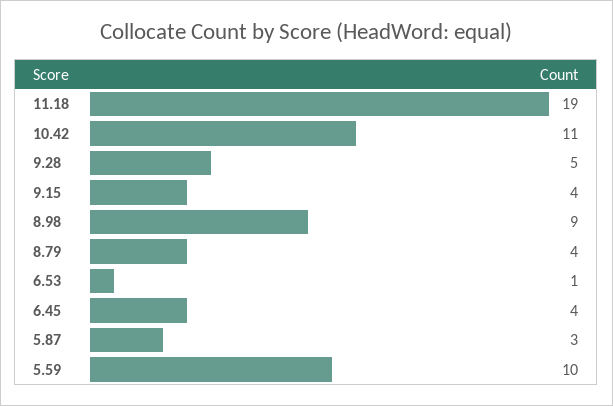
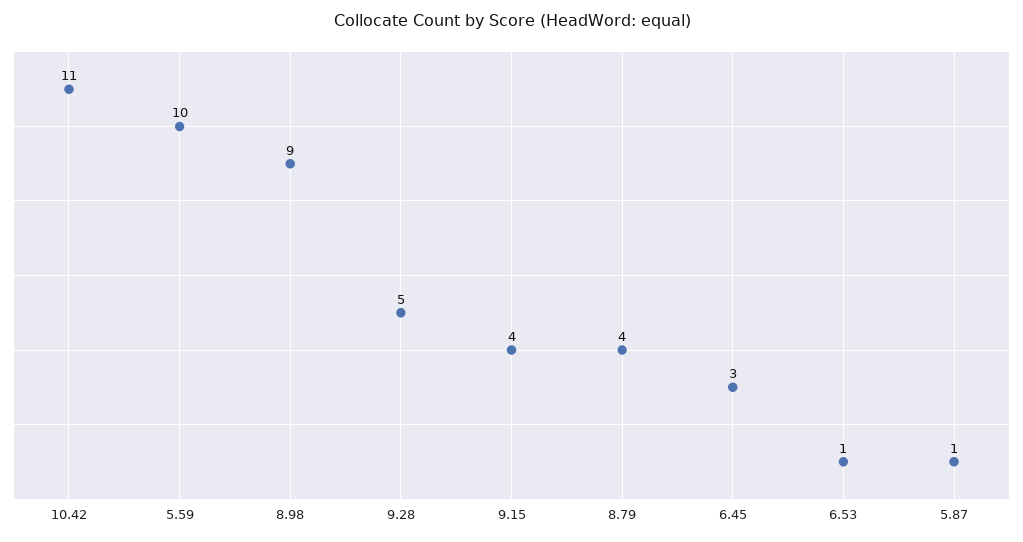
11.18: 19 -> none
6.45: 4 -> 3
5.87: 3 -> 1

